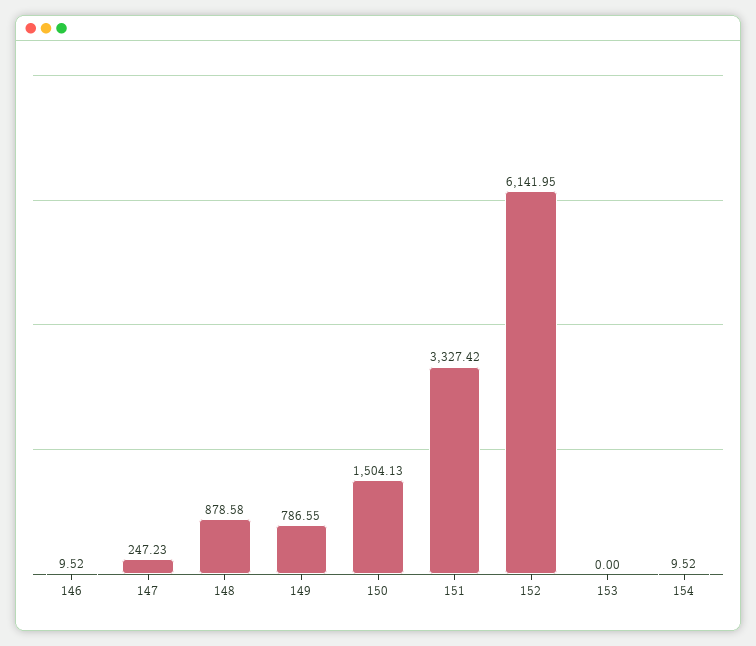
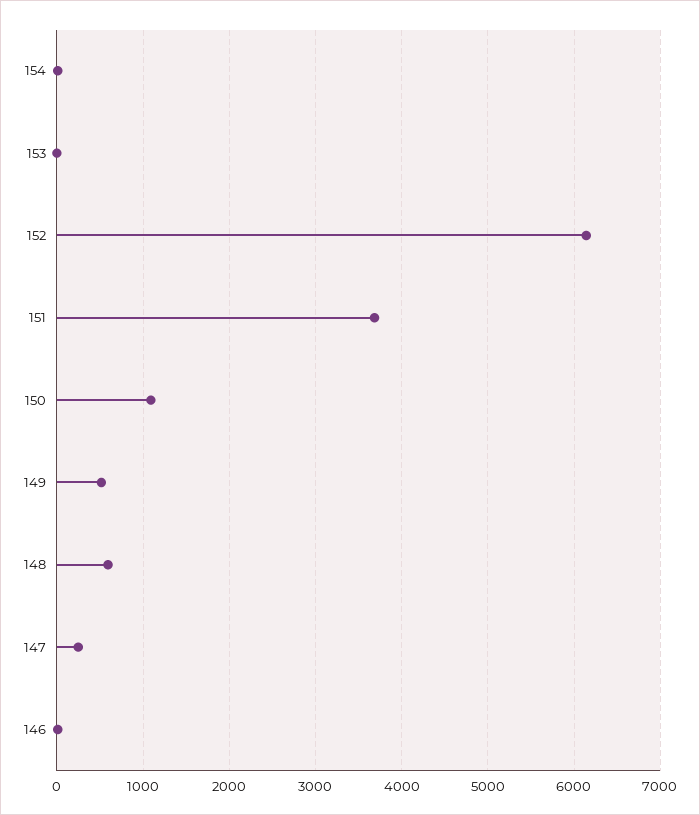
148: 878.58 -> 600
149: 786.55 -> 500
150: 1504.13 -> 1100
151: 3327.42 -> 3700

